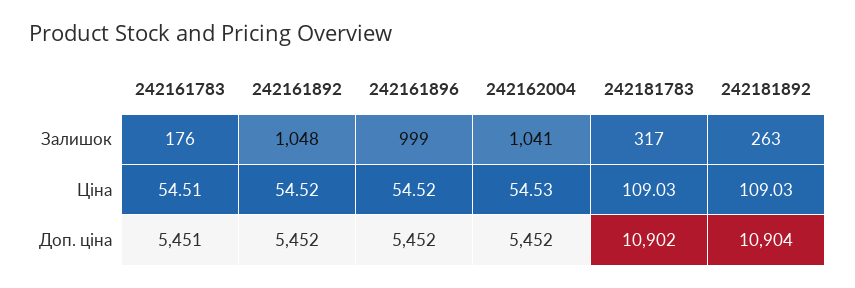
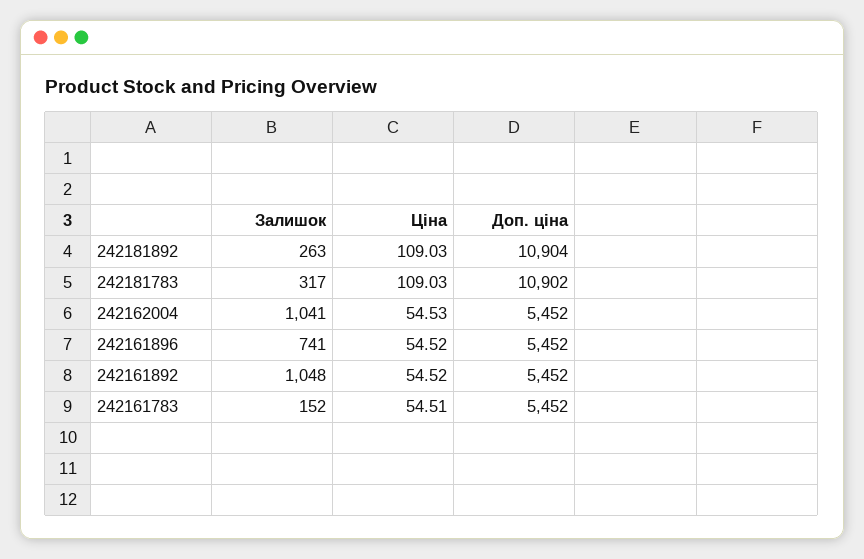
242161783, Залишок: 176 -> 152
242161896, Залишок: 999 -> 741
242161783, Доп. ціна: 5451 -> 5452

